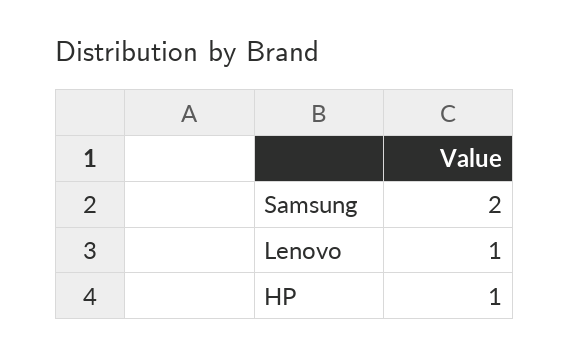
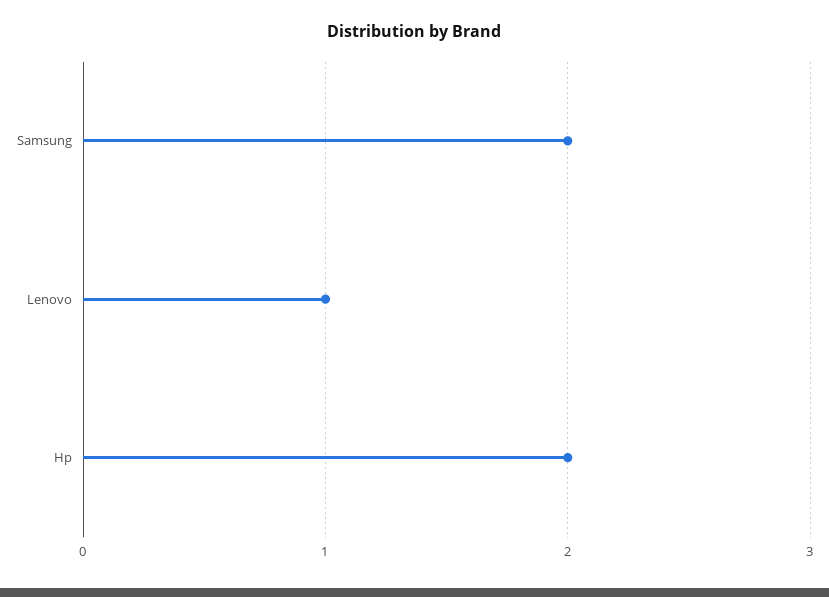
HP: 1 -> 2

